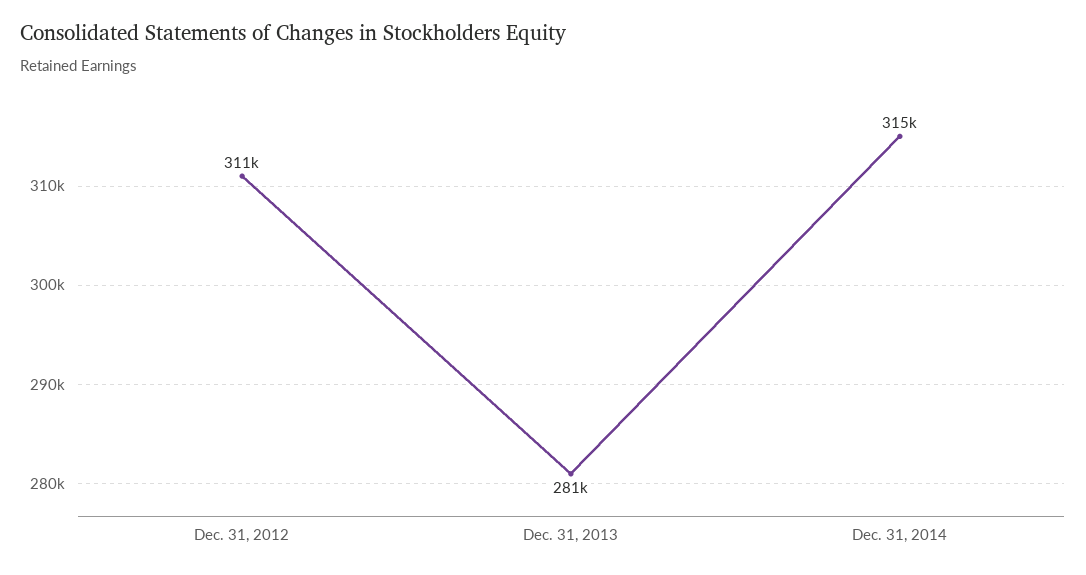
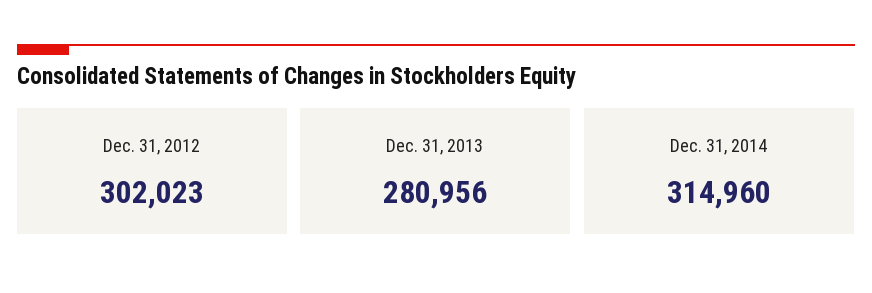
Dec. 31, 2012: 311000 -> 302023

